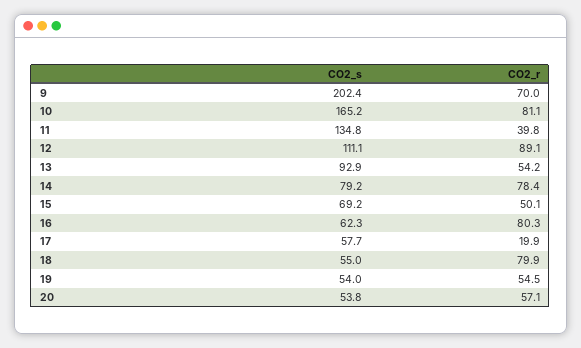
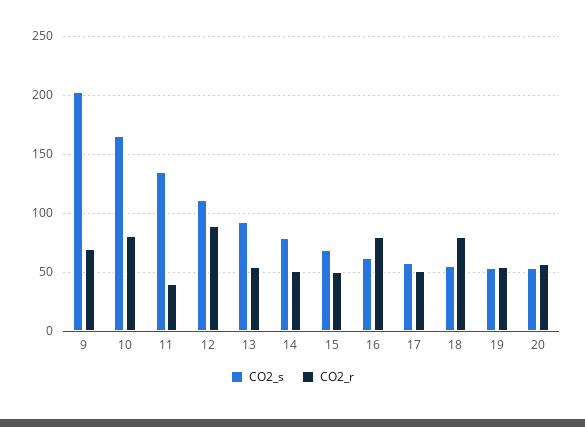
CO2_r, 14: 78.4 -> 50
CO2_r, 17: 19.9 -> 50

